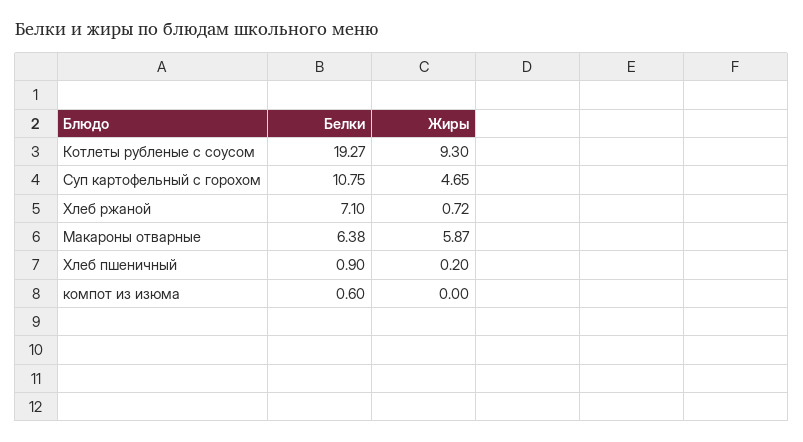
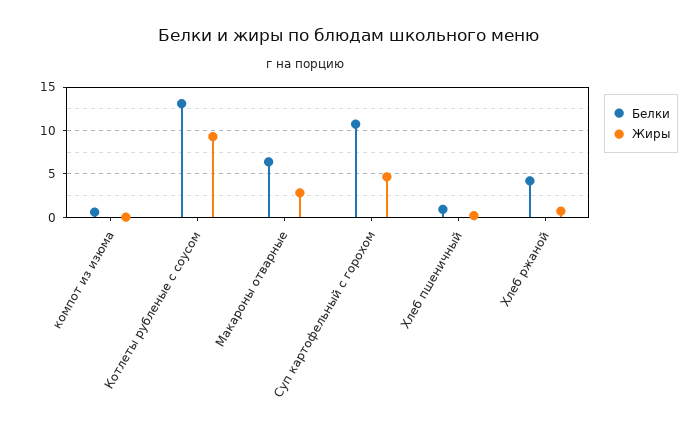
Белки, Котлеты рубленые с соусом: 19.27 -> 13
Белки, Хлеб ржаной: 7.1 -> 4
Жиры, Макароны отварные: 5.87 -> 3

